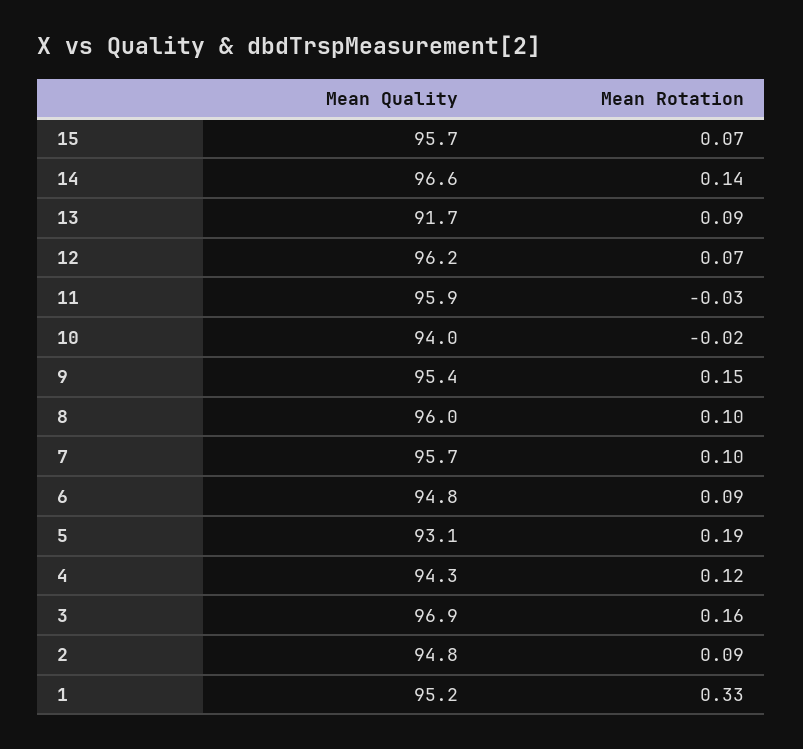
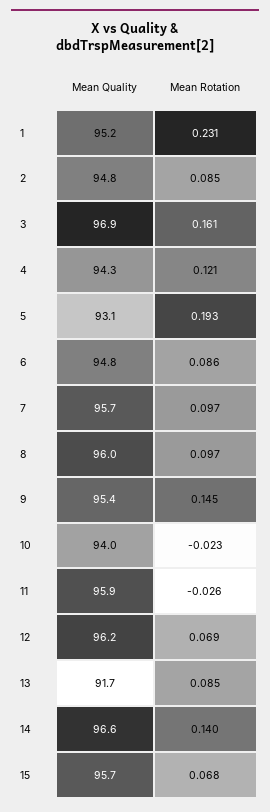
Mean Rotation, 1: 0.33 -> 0.231

